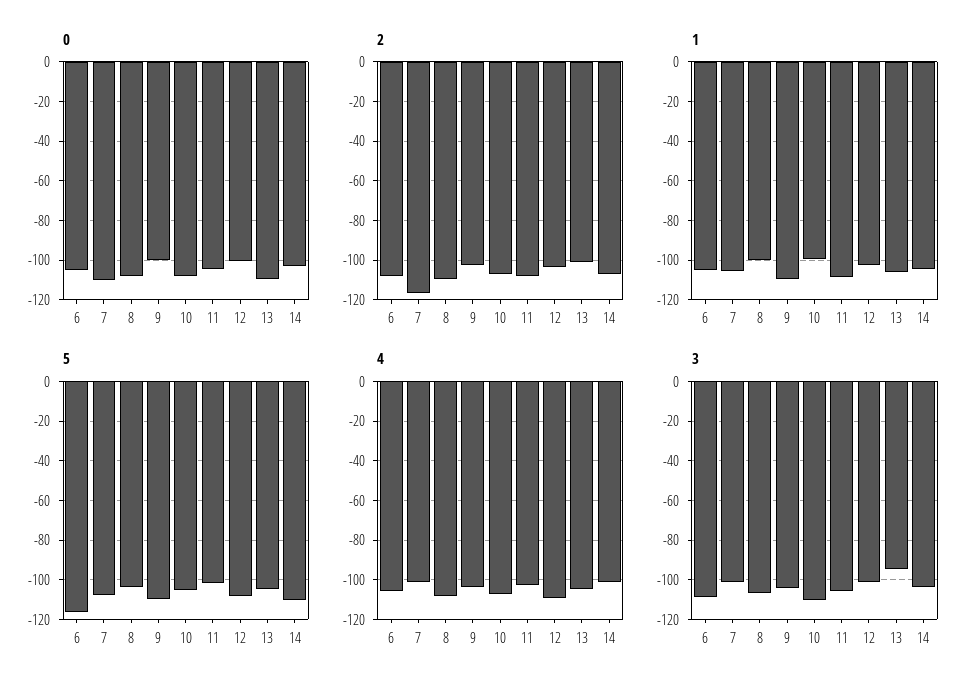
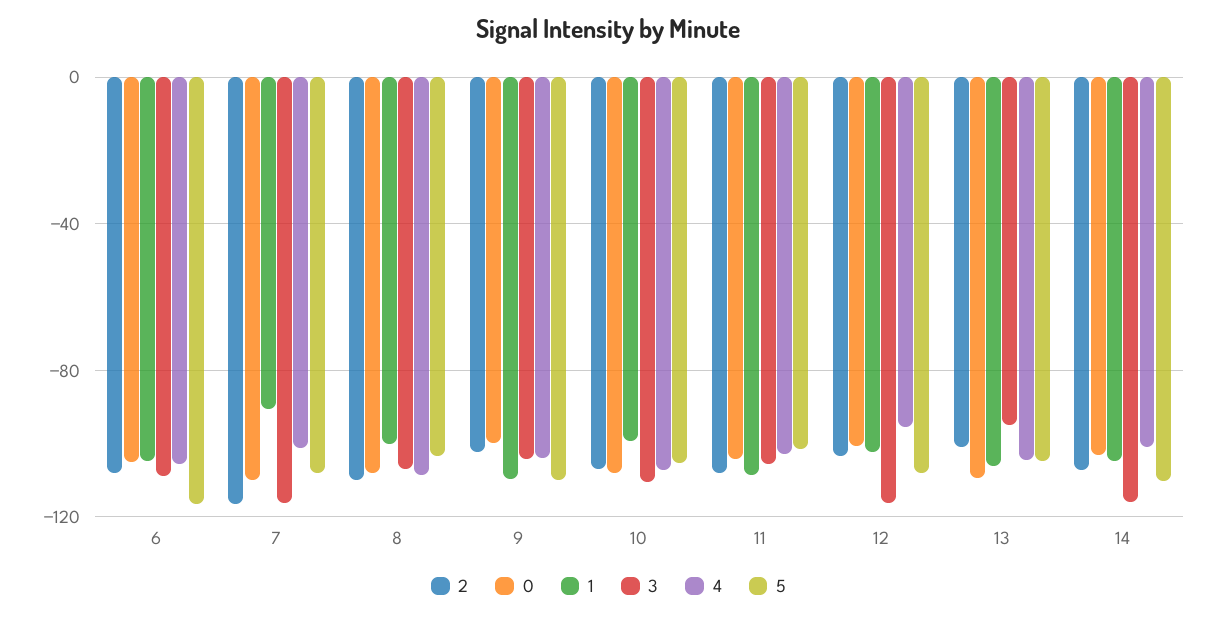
1, 7: -105 -> -90
4, 12: -110 -> -95
3, 7: -100 -> -115
3, 12: -100 -> -115
3, 14: -105 -> -115

